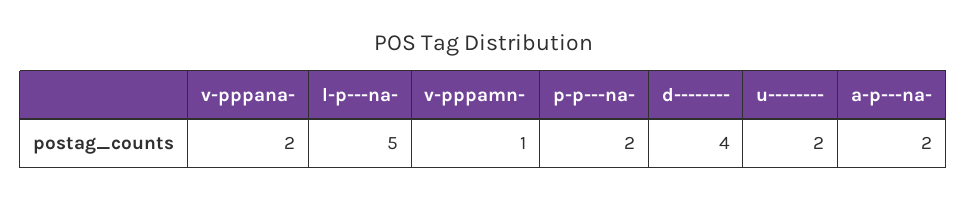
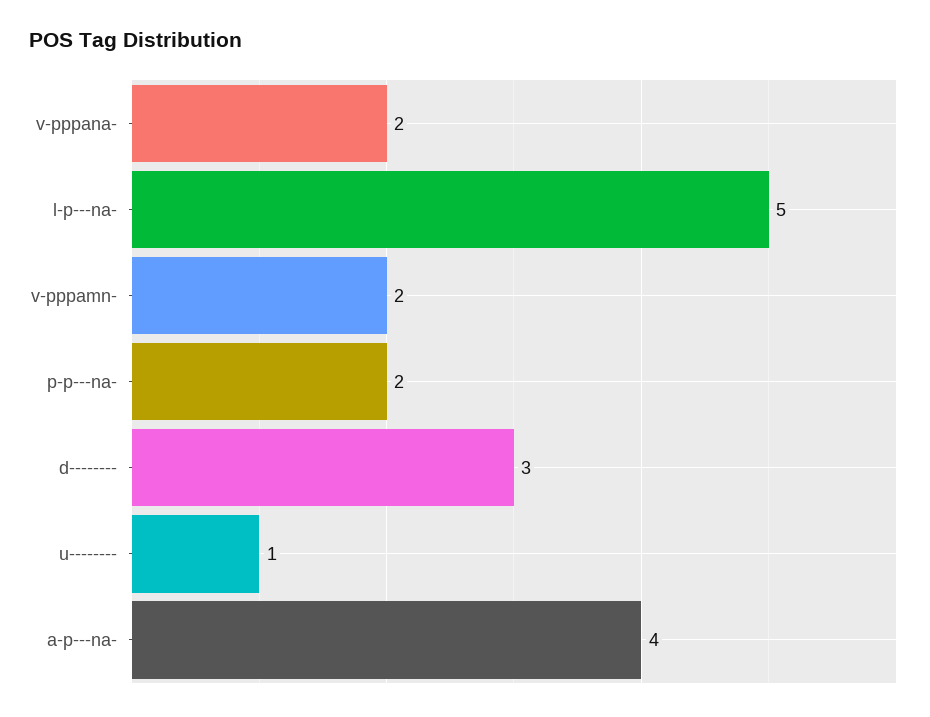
v-pppamn-: 1 -> 2
d--------: 4 -> 3
u--------: 2 -> 1
a-p---na-: 2 -> 4

